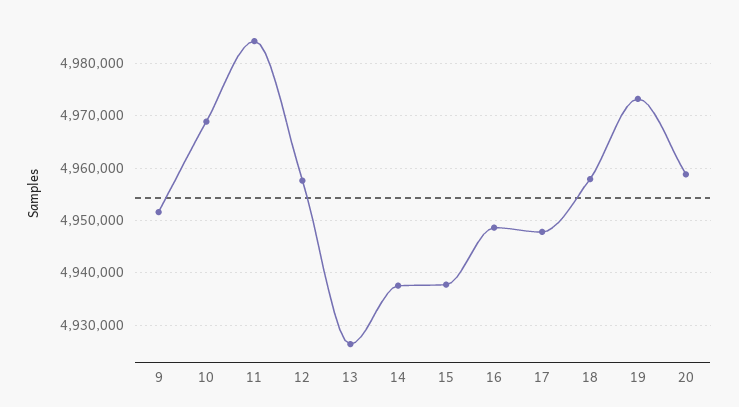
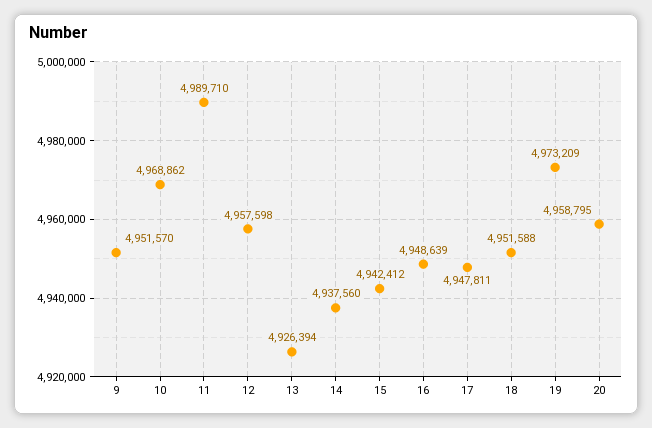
11: 4984000 -> 4989710
15: 4938000 -> 4942412
18: 4958000 -> 4951588

